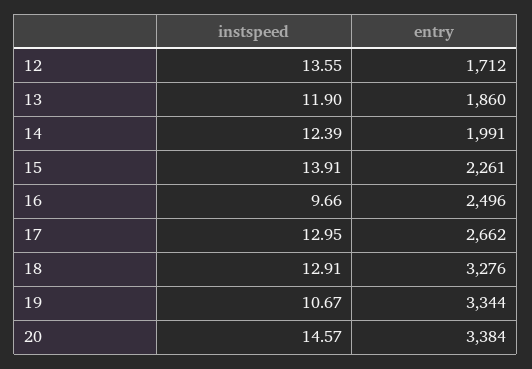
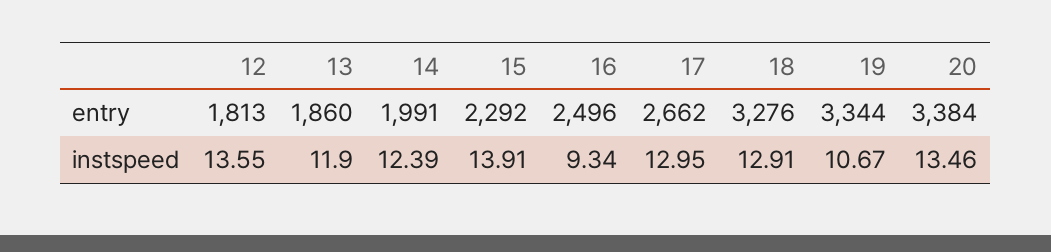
entry, 12: 1712 -> 1813
entry, 15: 2261 -> 2292
instspeed, 16: 9.66 -> 9.34
instspeed, 20: 14.57 -> 13.46

